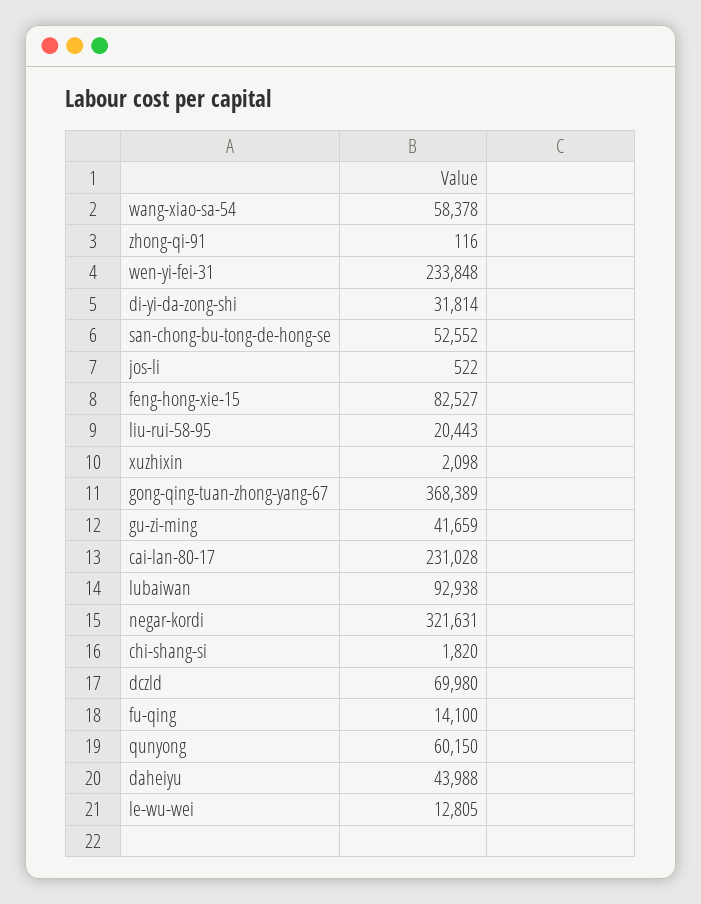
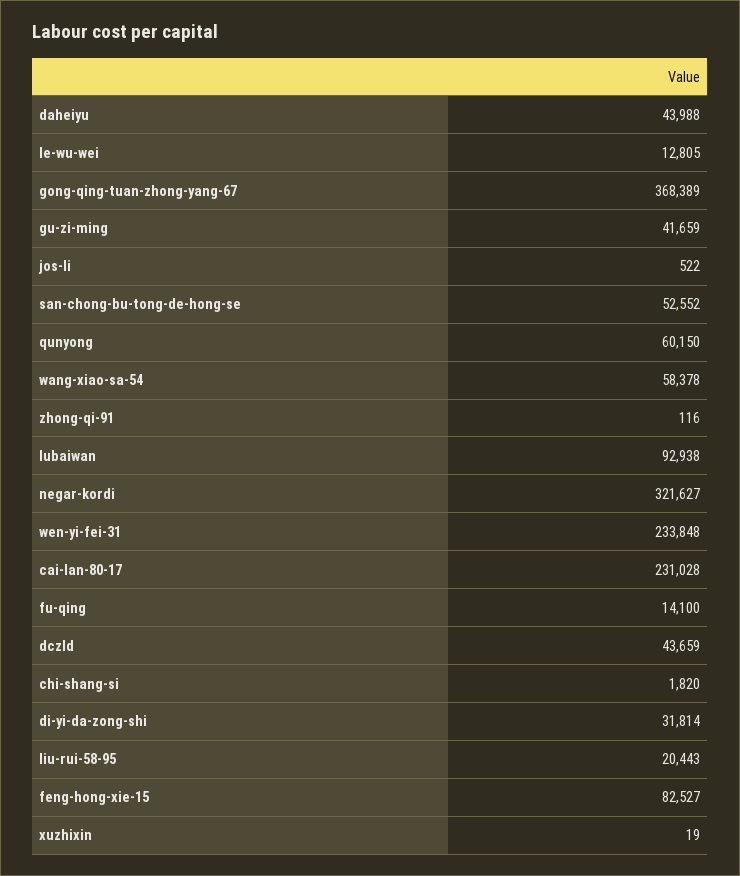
xuzhixin: 2098 -> 19
negar-kordi: 321631 -> 321627
dczld: 69980 -> 43659

